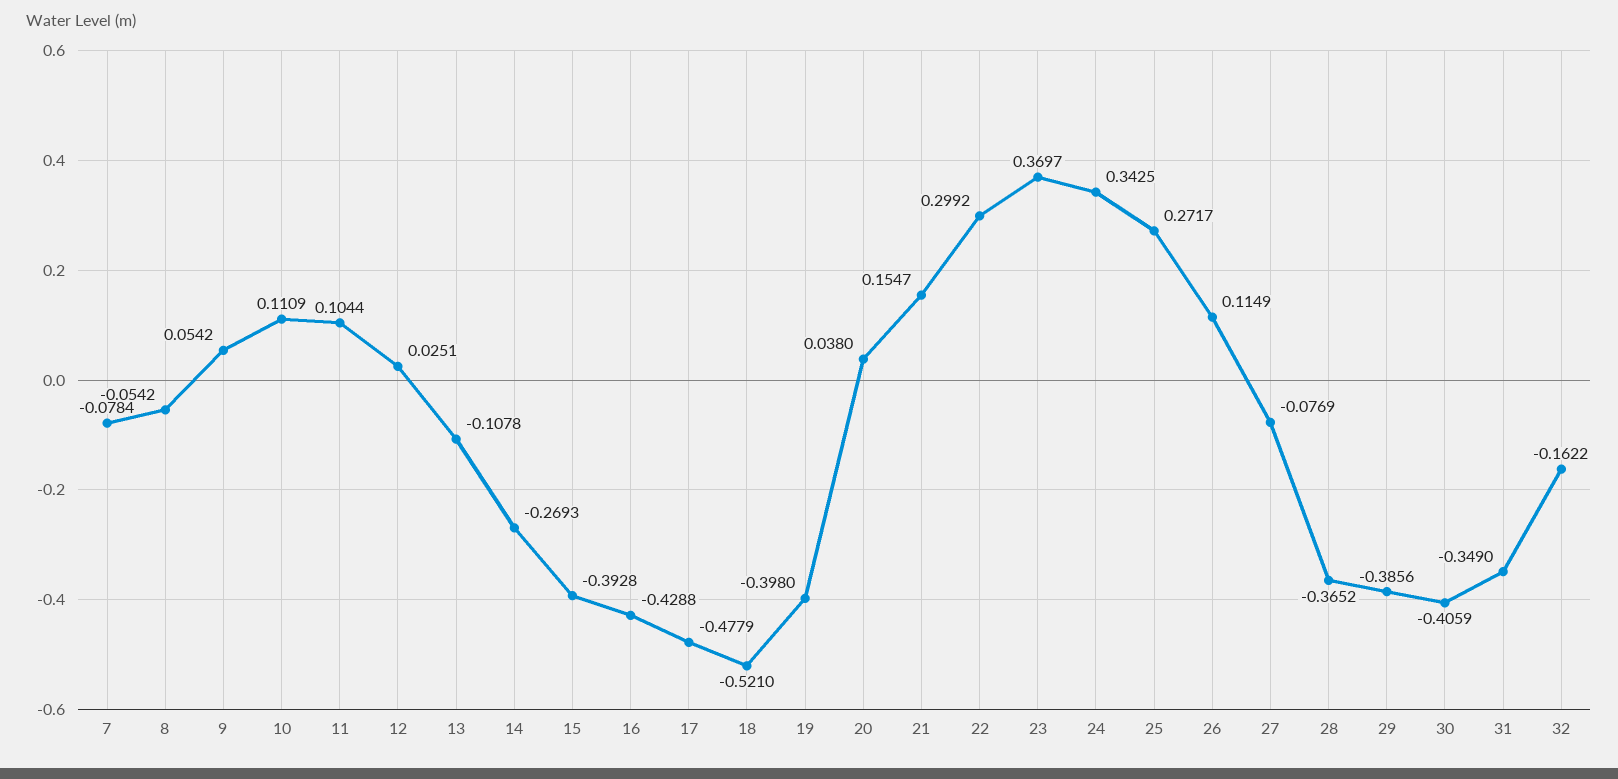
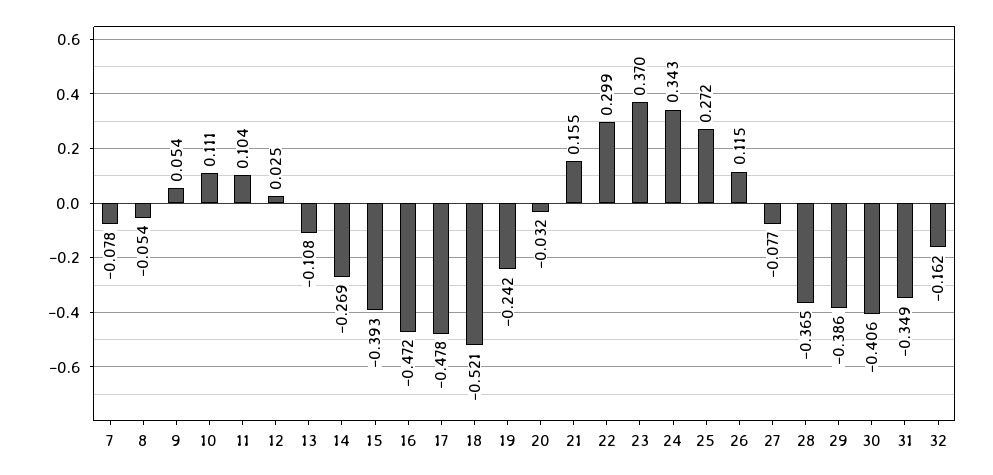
16: -0.4288 -> -0.472
19: -0.398 -> -0.242
20: 0.038 -> -0.032

